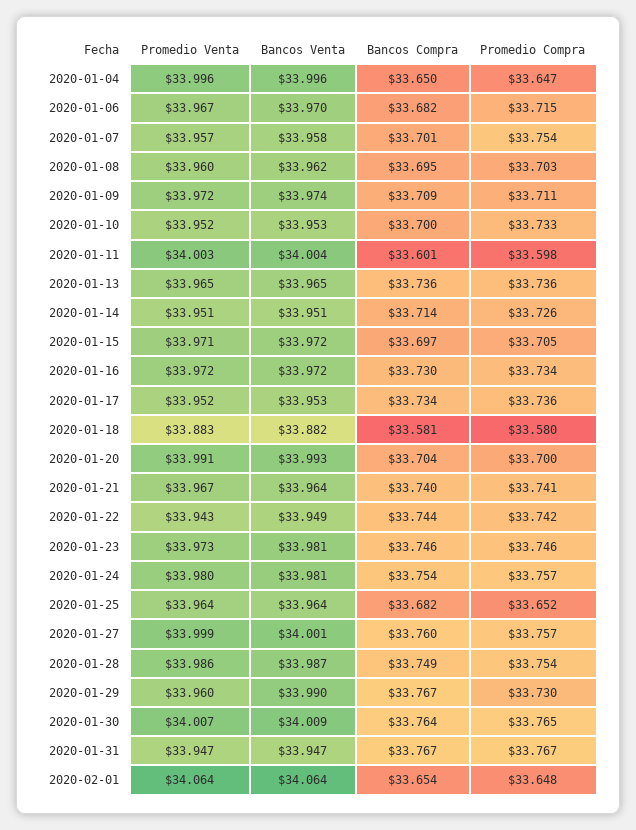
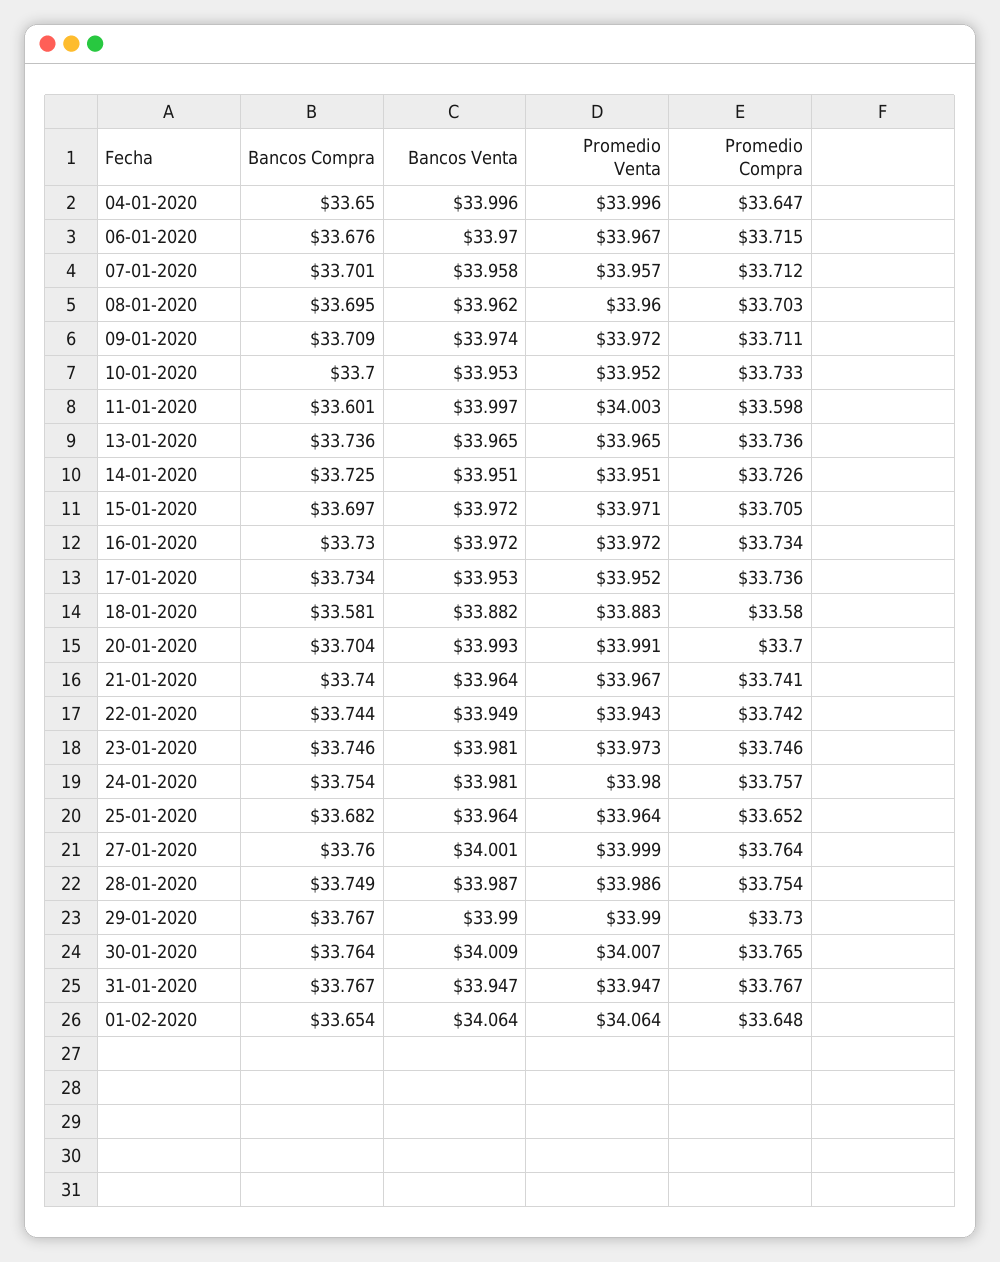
Bancos Compra, 2020-01-06: 33.682 -> 33.676
Promedio Compra, 2020-01-07: 33.754 -> 33.712
Bancos Venta, 2020-01-11: 34.004 -> 33.997
Bancos Compra, 2020-01-14: 33.714 -> 33.725
Promedio Compra, 2020-01-27: 33.757 -> 33.764
Promedio Venta, 2020-01-29: 33.96 -> 33.99

